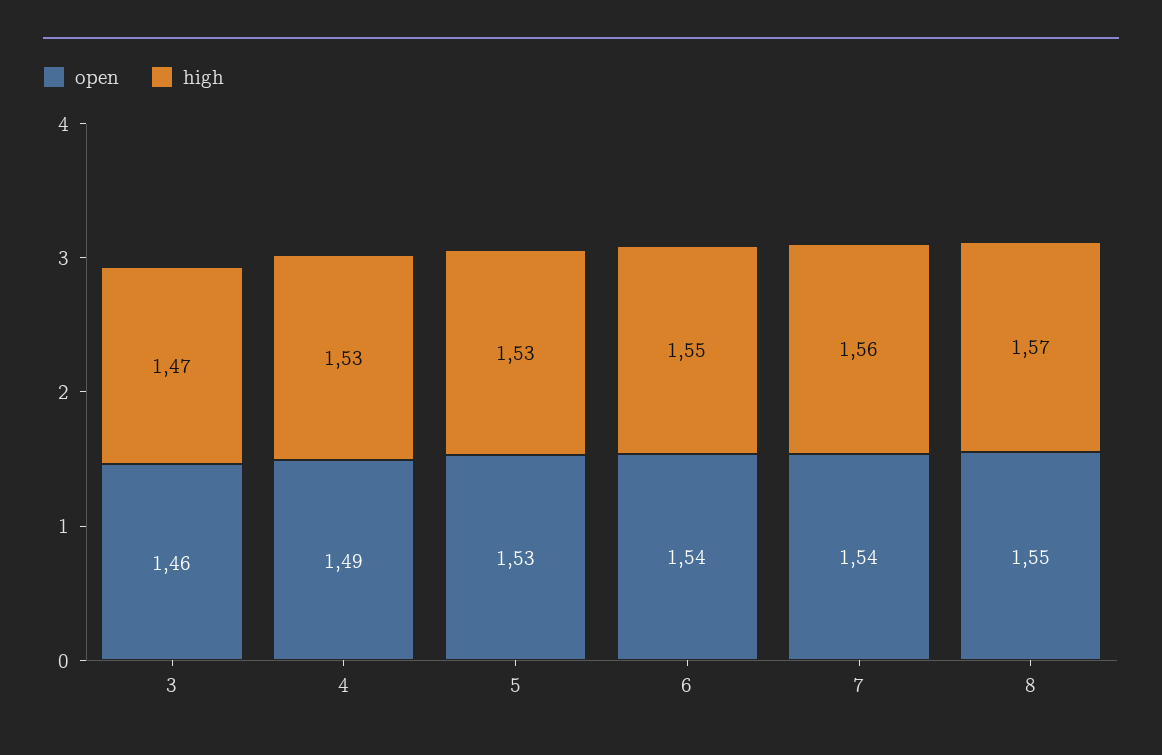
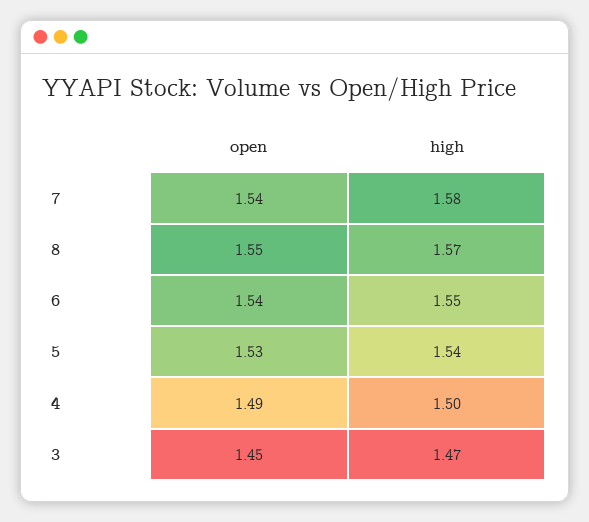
open, 3: 1.46 -> 1.45
high, 4: 1.53 -> 1.5
high, 5: 1.53 -> 1.54
high, 7: 1.56 -> 1.58

